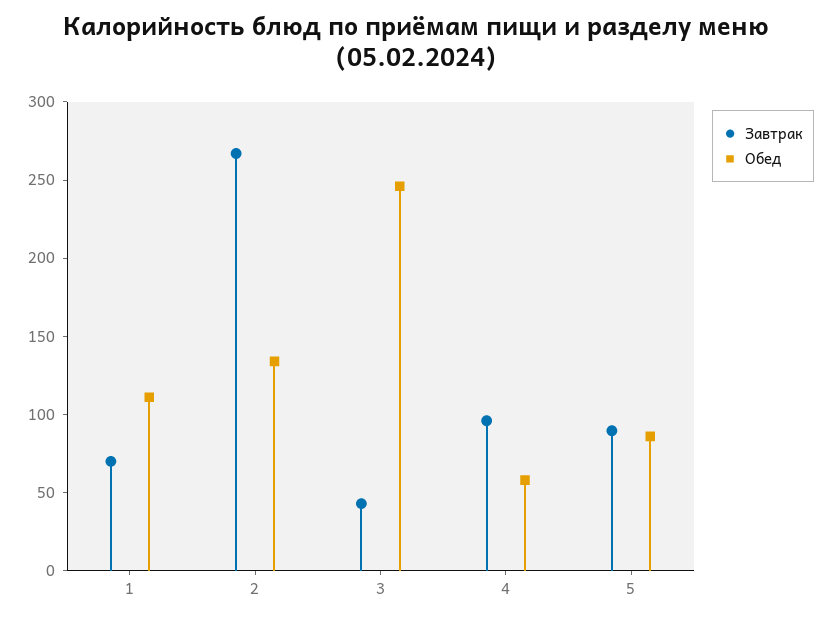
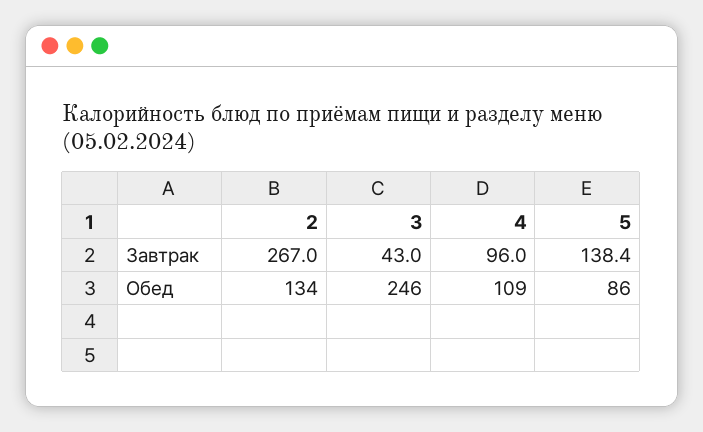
Завтрак, 1: 70 -> none
Обед, 1: 110 -> none
Обед, 4: 60 -> 109
Завтрак, 5: 90 -> 138.4

